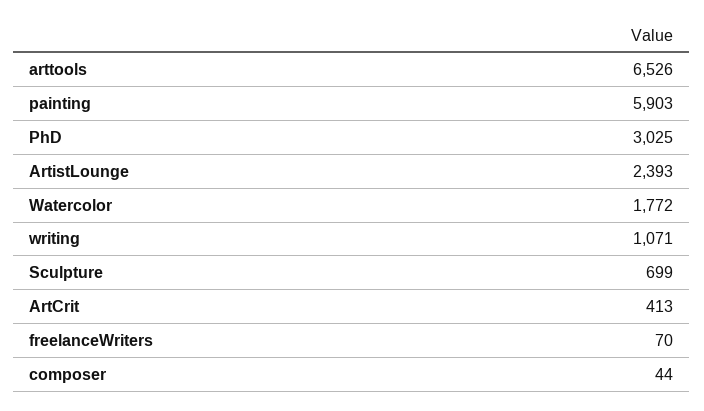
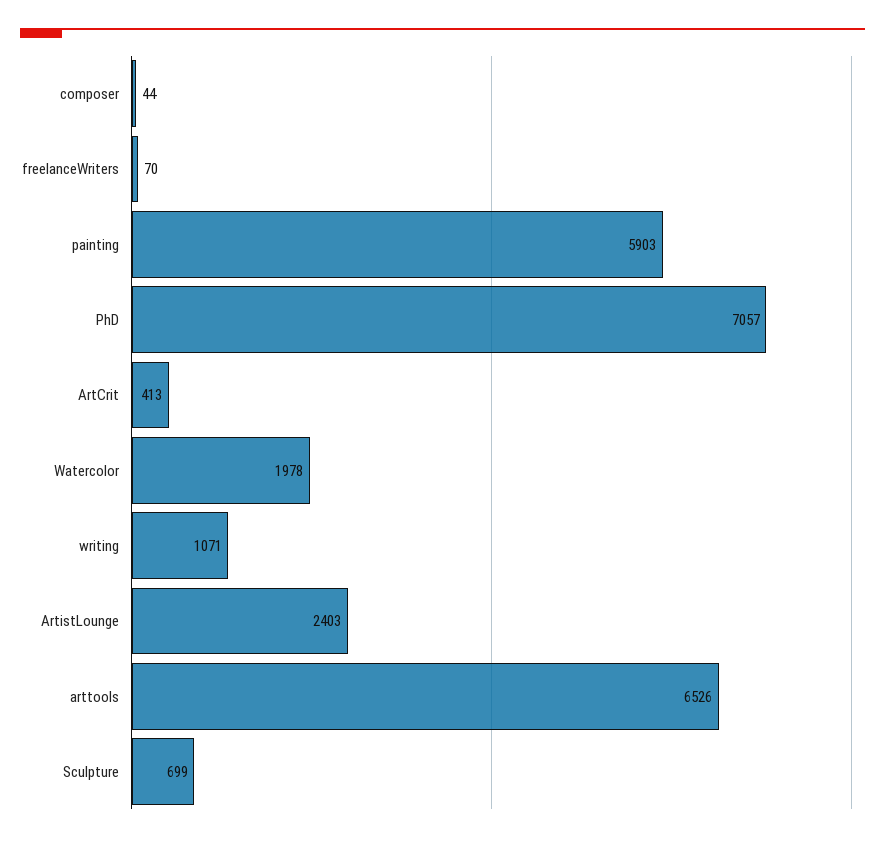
PhD: 3025 -> 7057
ArtistLounge: 2393 -> 2403
Watercolor: 1772 -> 1978

